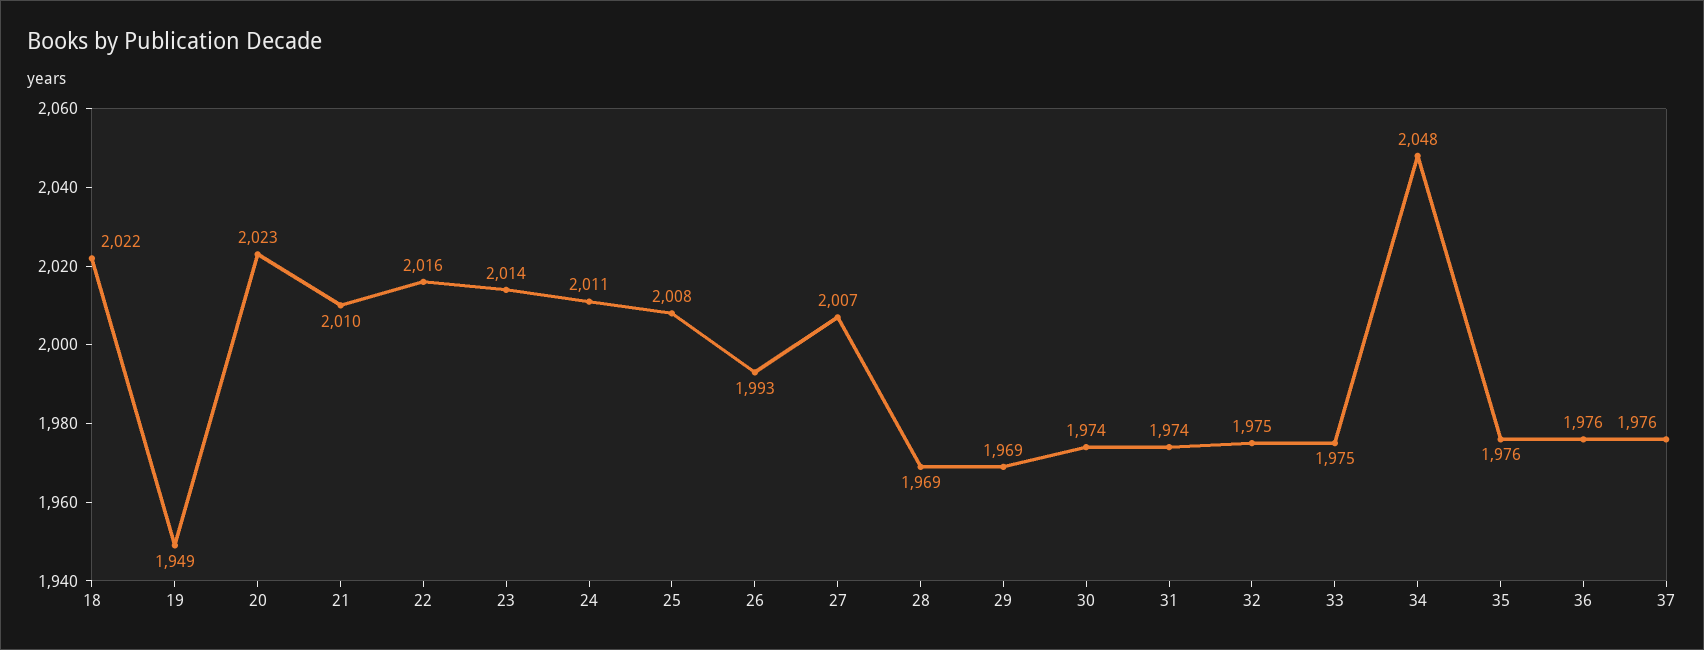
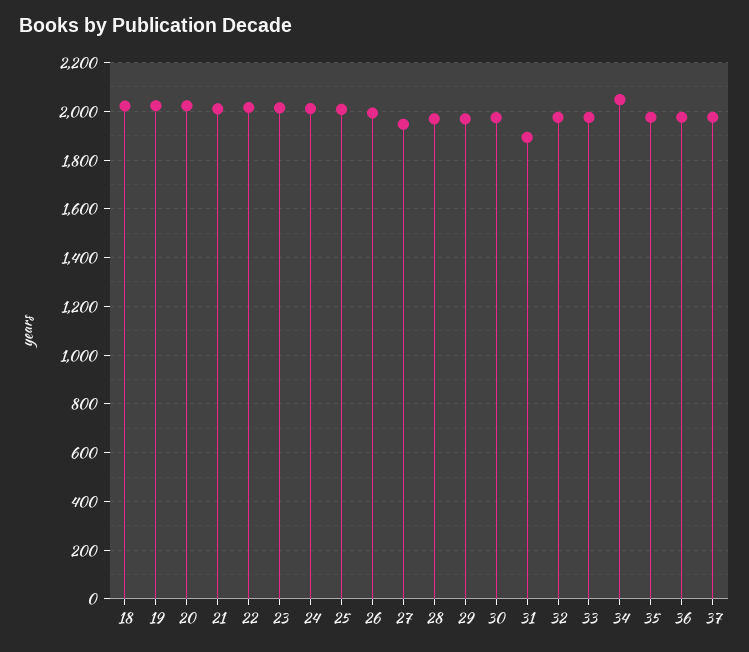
19: 1949 -> 2025
27: 2007 -> 1950
31: 1974 -> 1900

